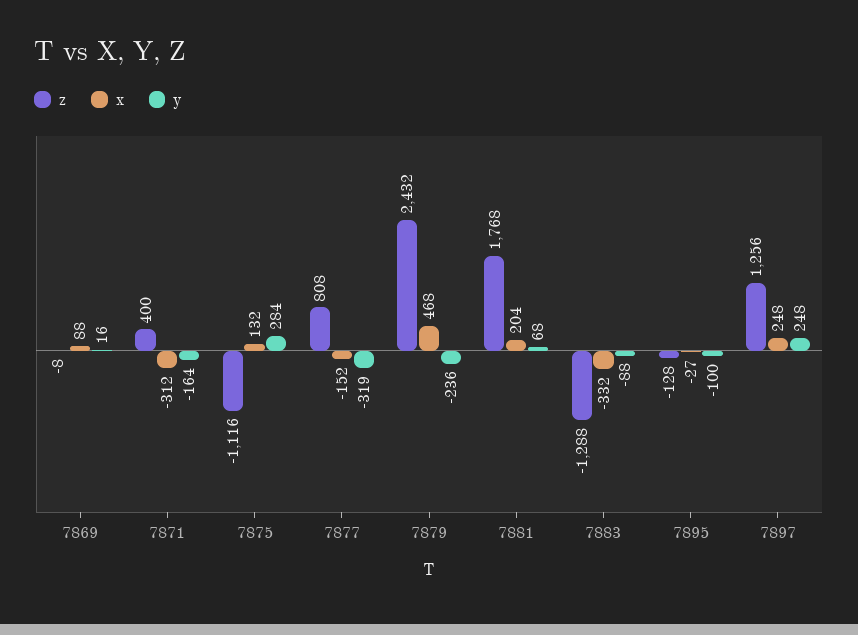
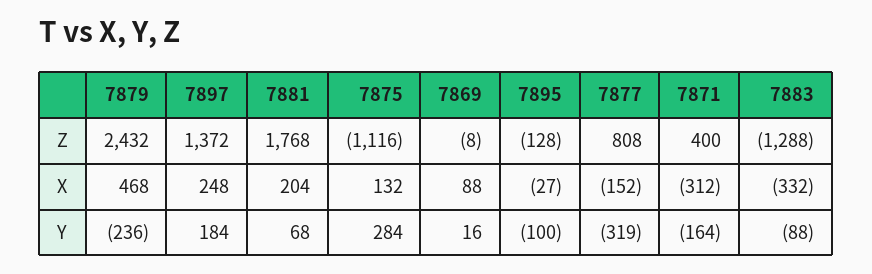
z, 7897: 1256 -> 1372
y, 7897: 248 -> 184

